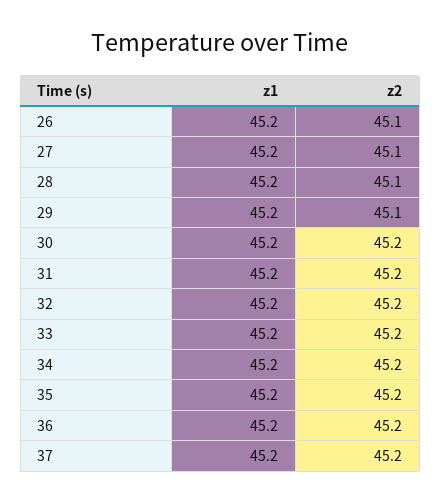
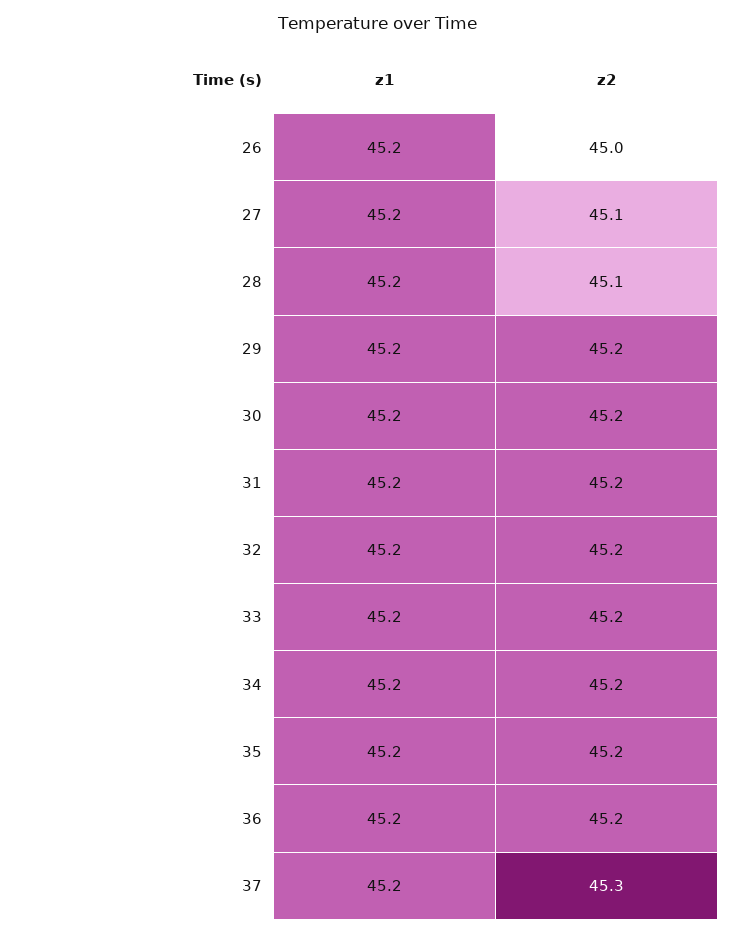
z2, 26: 45.1 -> 45
z2, 29: 45.1 -> 45.2
z2, 37: 45.2 -> 45.3

